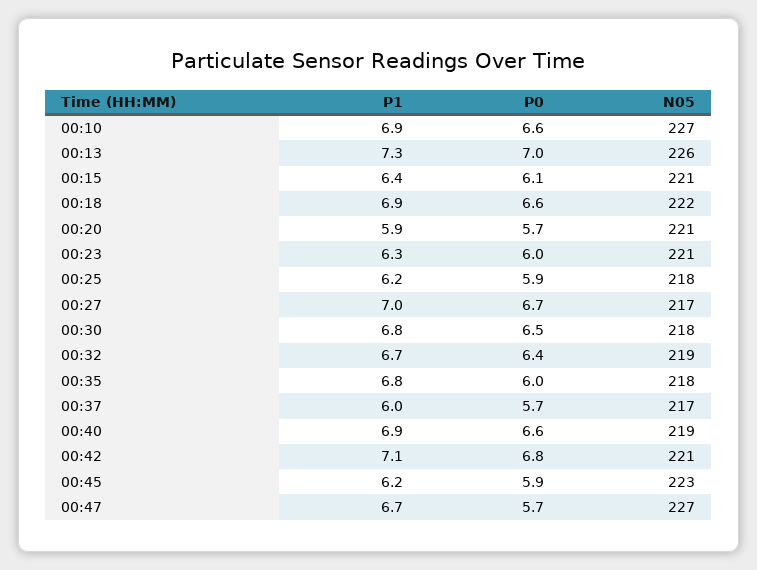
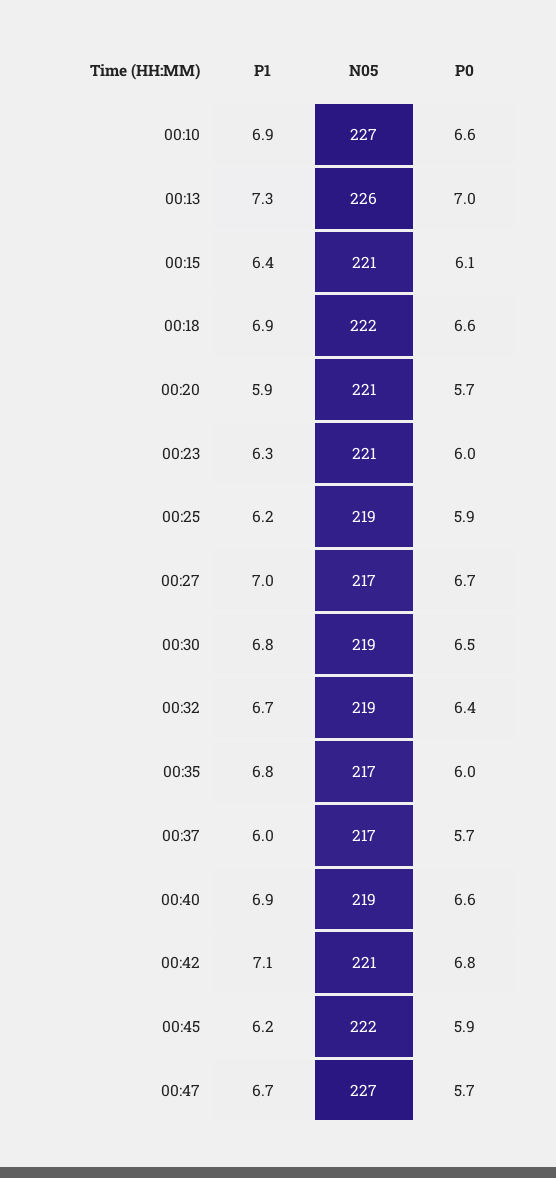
N05, 00:25: 218 -> 219
N05, 00:30: 218 -> 219
N05, 00:35: 218 -> 217
N05, 00:45: 223 -> 222

